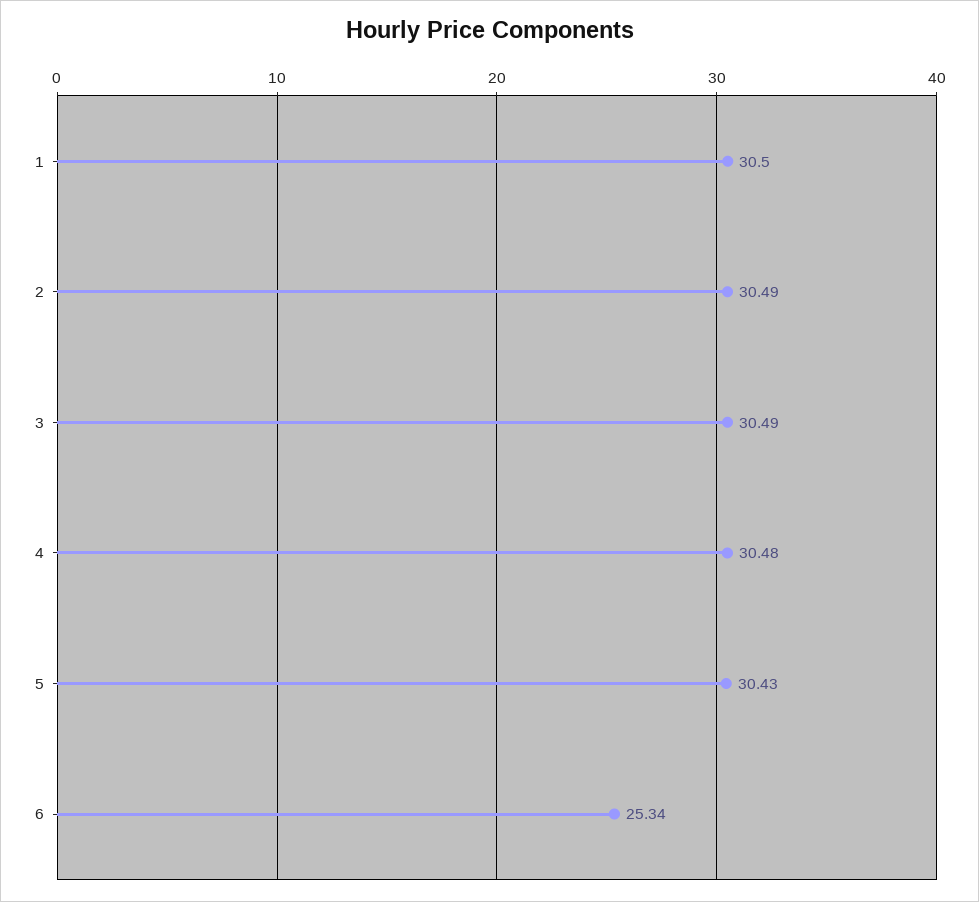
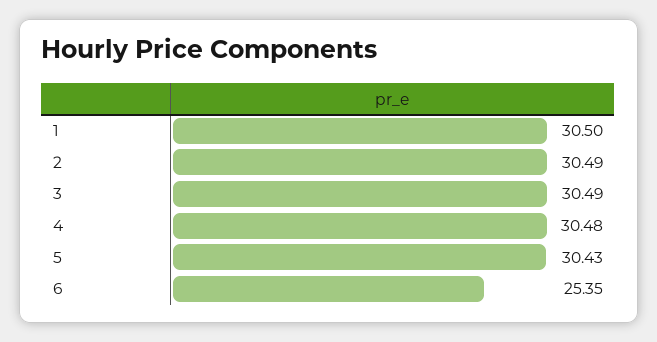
6: 25.34 -> 25.35

